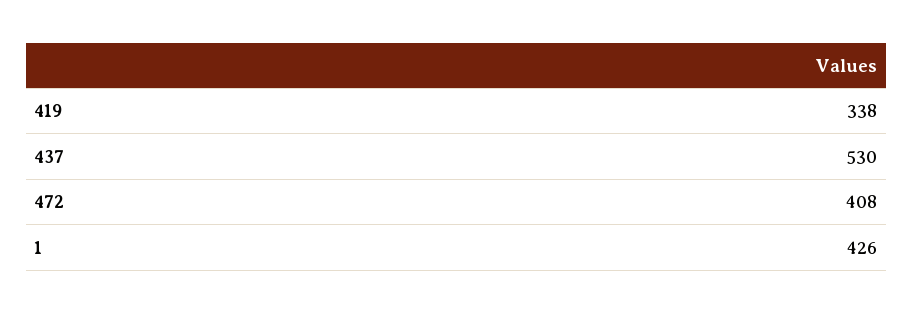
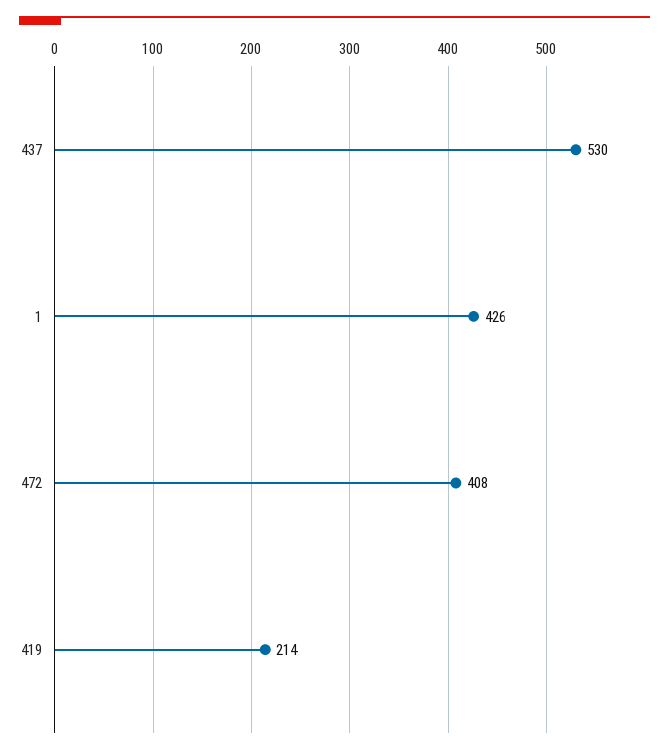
419: 338 -> 214

